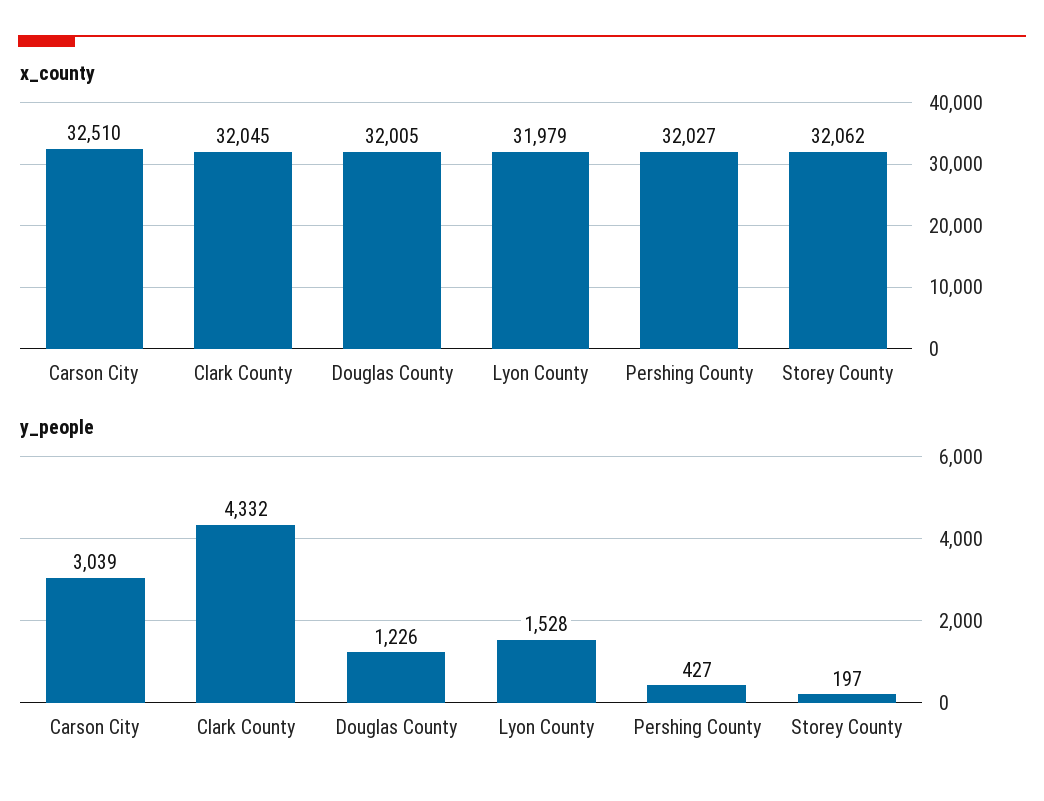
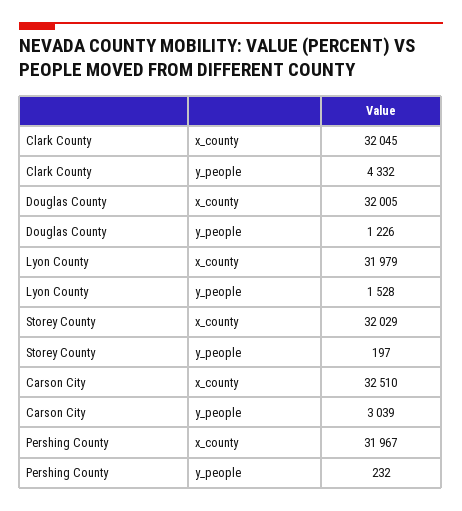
x_county, Pershing County: 32027 -> 31967
x_county, Storey County: 32062 -> 32029
y_people, Pershing County: 427 -> 232

